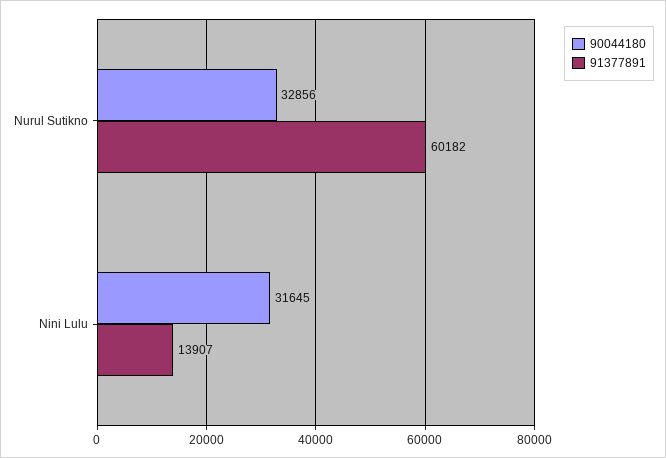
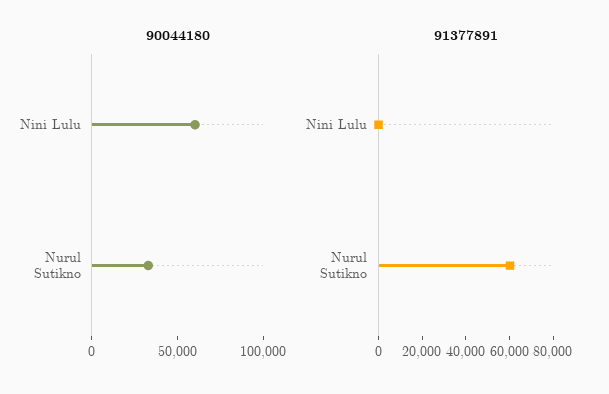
90044180, Nini Lulu: 31645 -> 60000
91377891, Nini Lulu: 13907 -> 0

